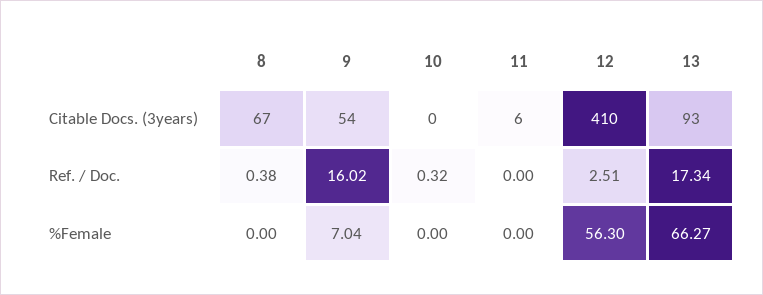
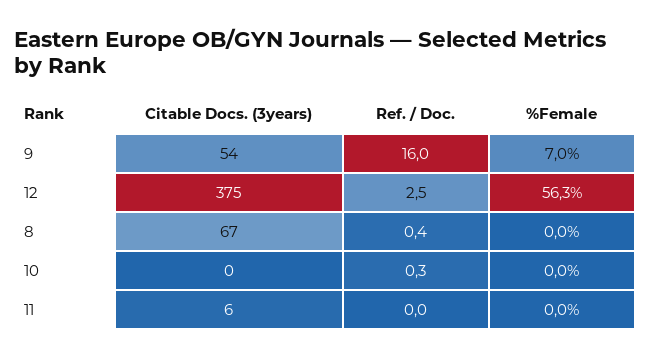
12, Citable Docs. (3years): 410 -> 375
13, Citable Docs. (3years): 93 -> none
13, Ref. / Doc.: 17.34 -> none
13, %Female: 66.27 -> none

